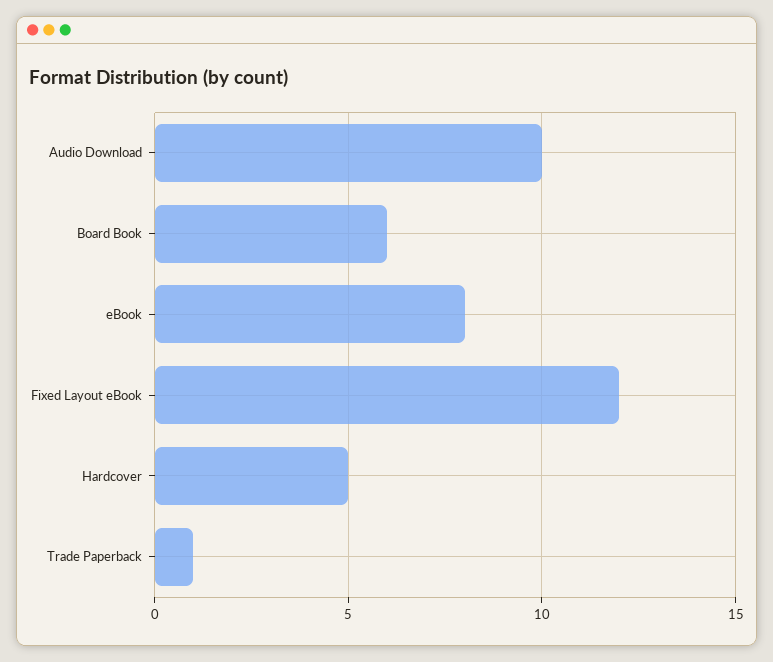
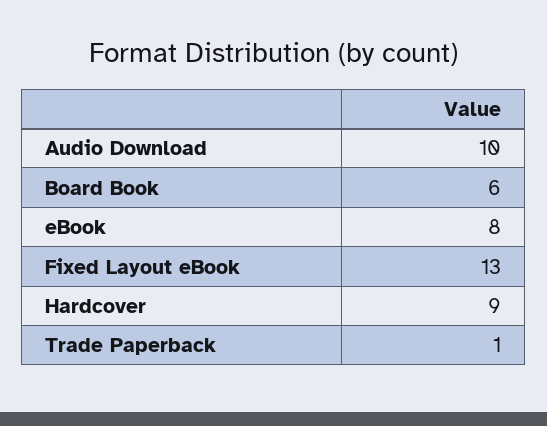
Fixed Layout eBook: 12 -> 13
Hardcover: 5 -> 9

